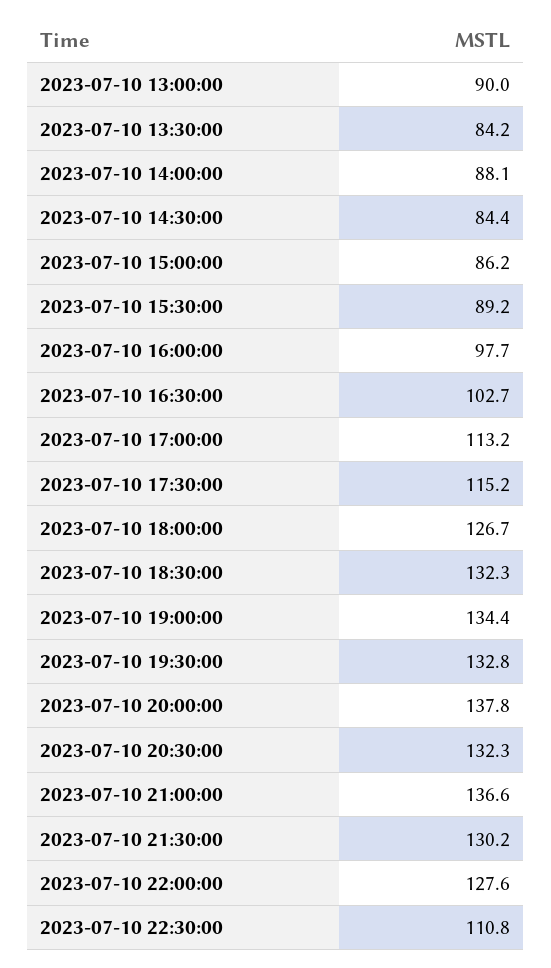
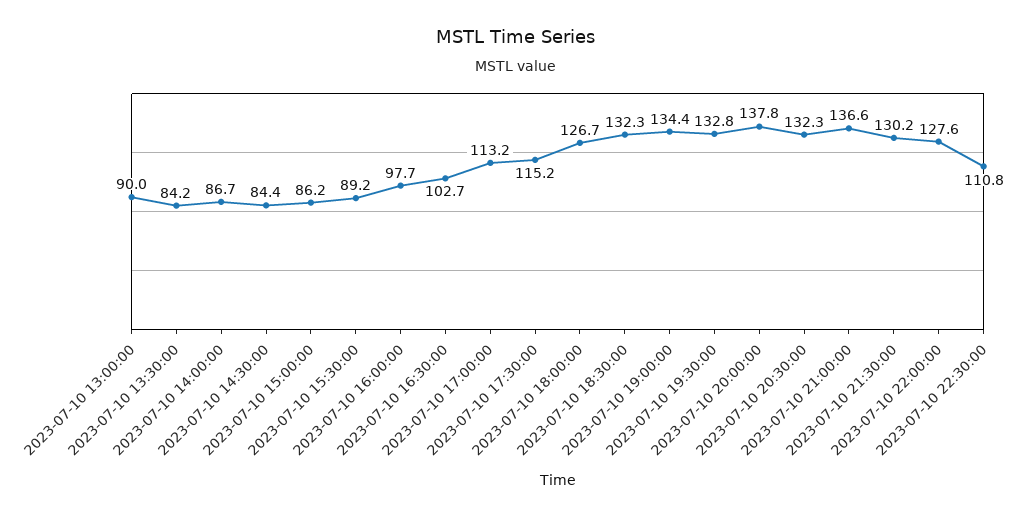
2023-07-10 14:00:00: 88.1 -> 86.7

